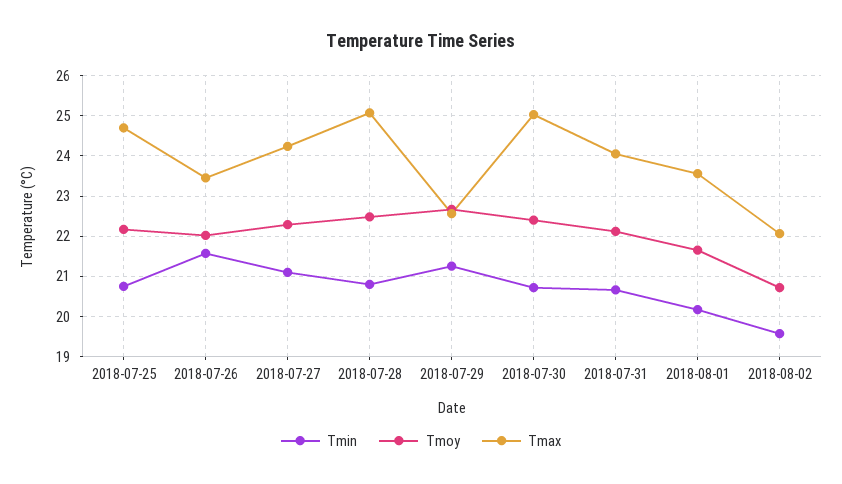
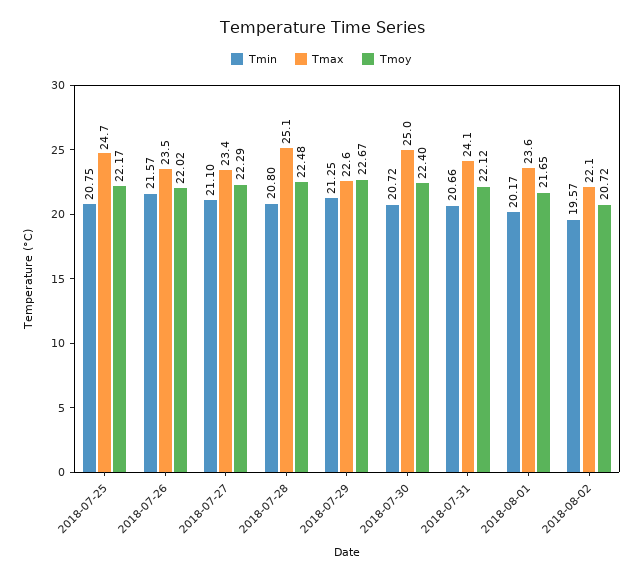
Tmax, 2018-07-27: 24.2 -> 23.4

